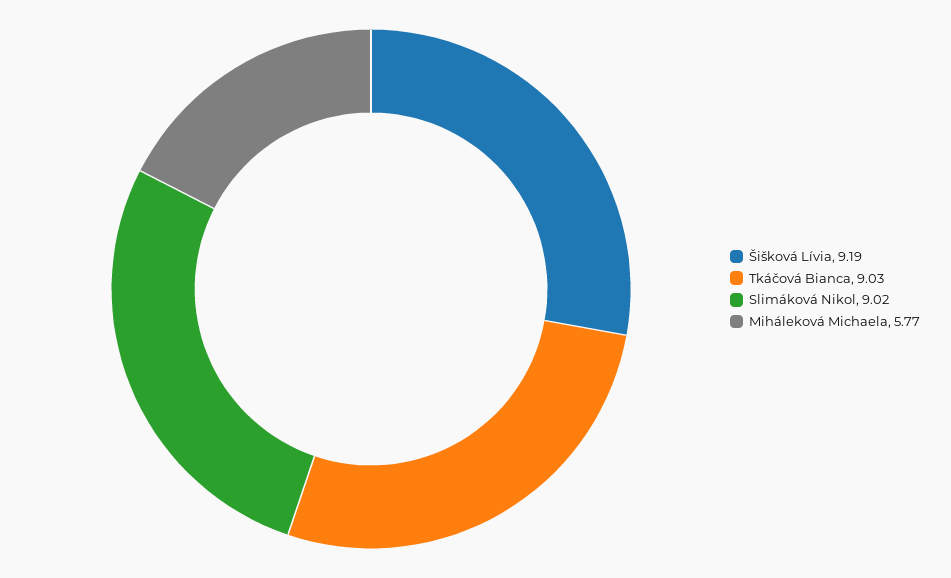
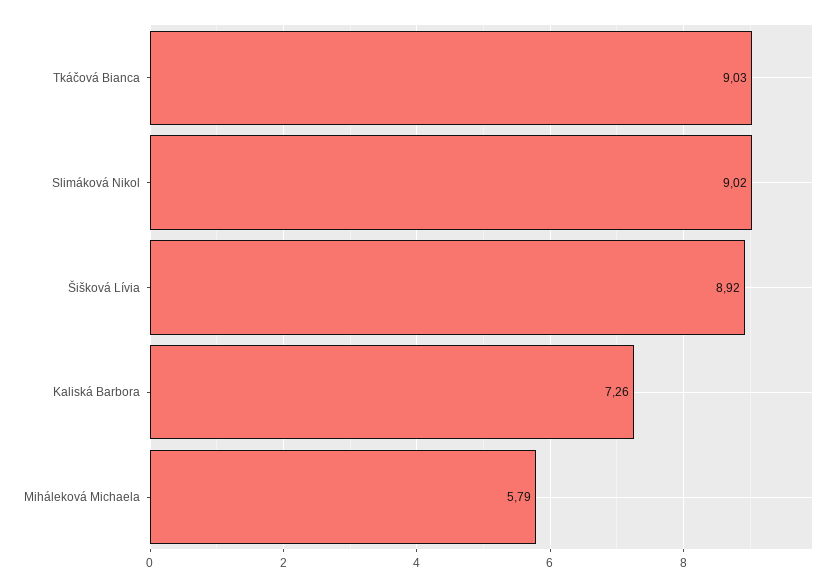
Šišková Lívia: 9.19 -> 8.92
Miháleková Michaela: 5.77 -> 5.79
Kaliská Barbora: none -> 7.26

